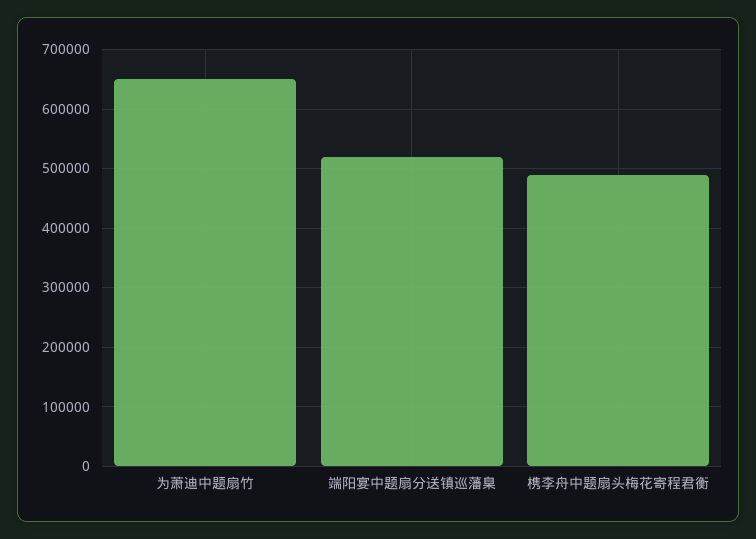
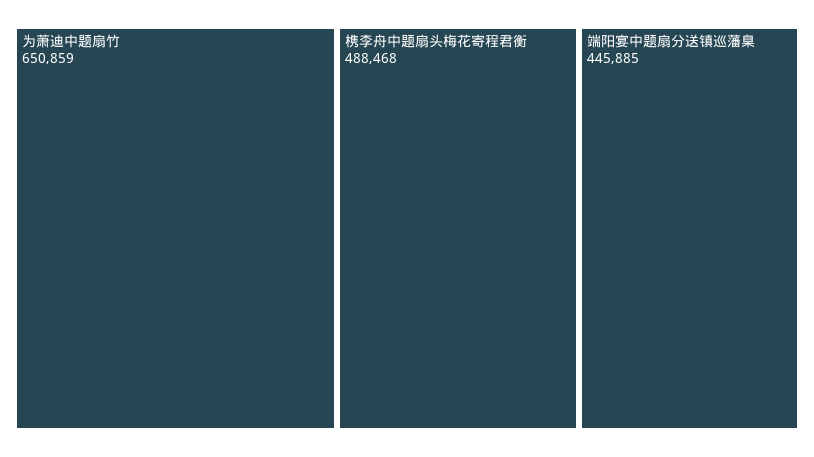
端阳宴中题扇分送镇巡藩臬: 520000 -> 445885

